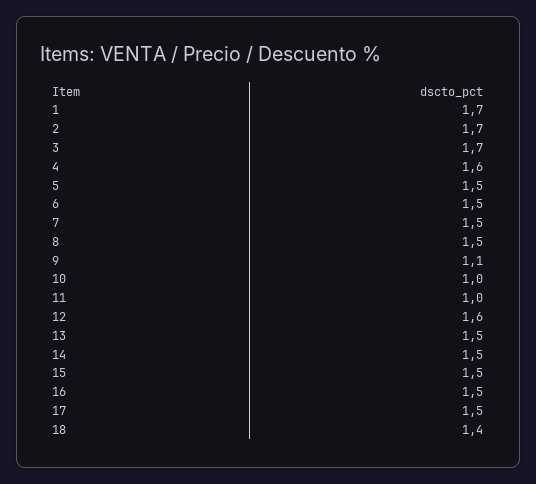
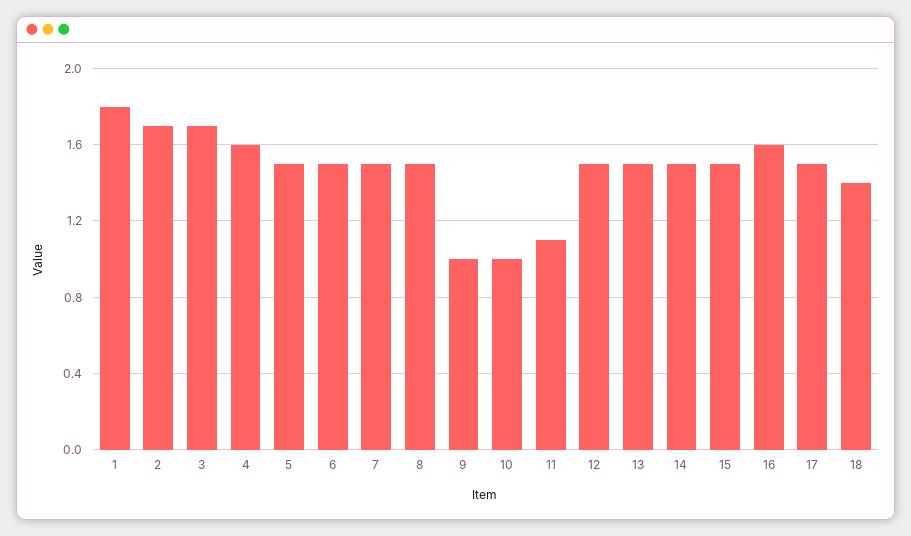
1: 1.7 -> 1.8
9: 1.1 -> 1
11: 1 -> 1.1
12: 1.6 -> 1.5
16: 1.5 -> 1.6

